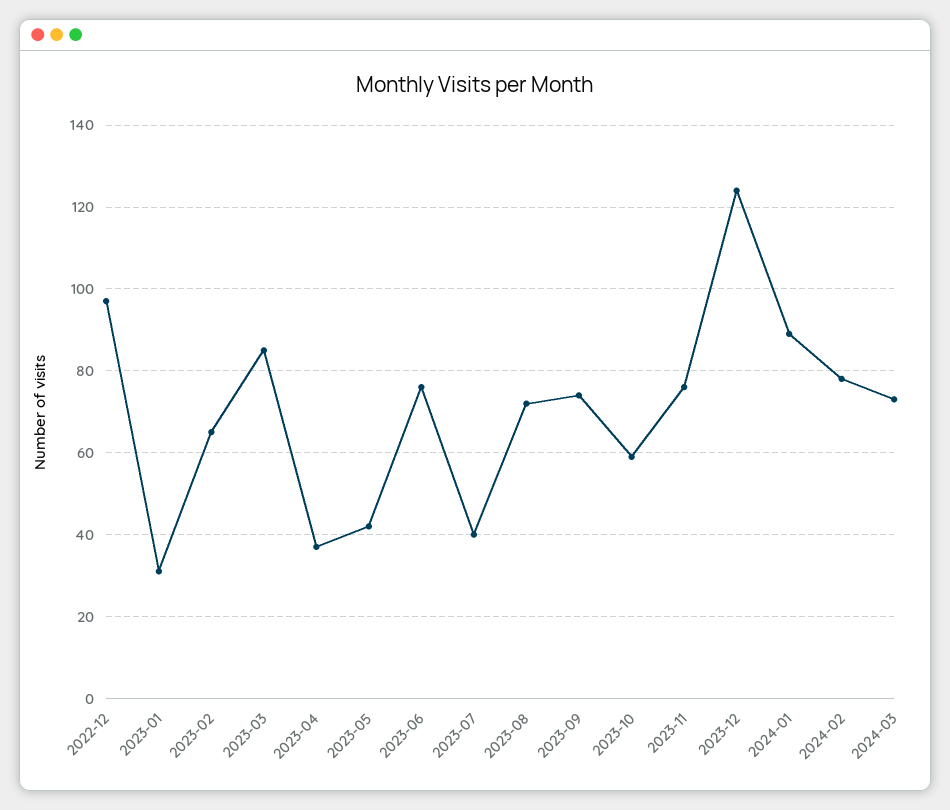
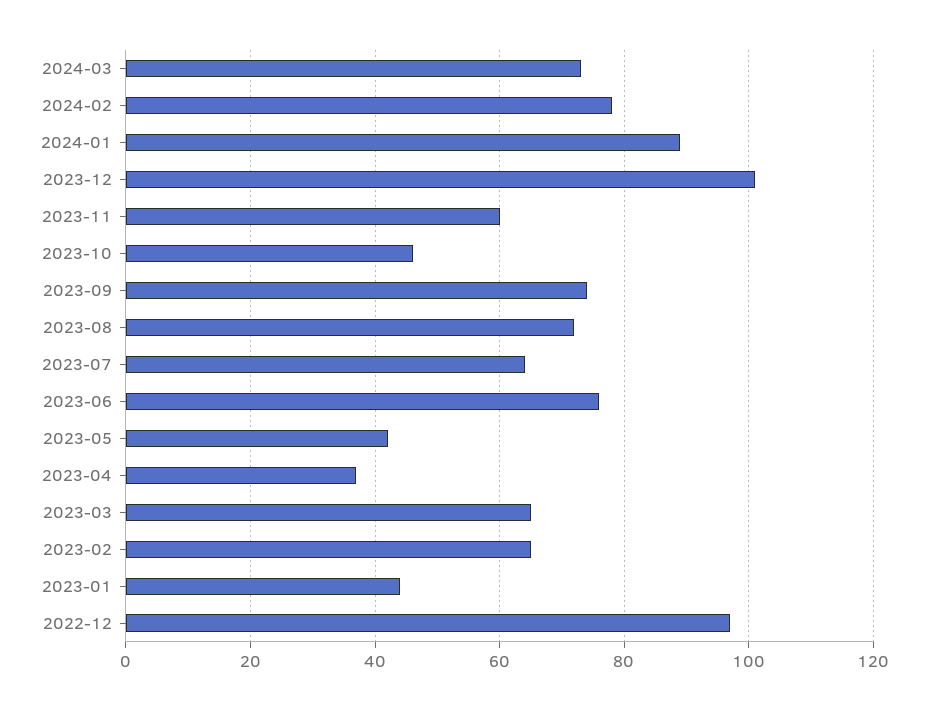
2023-01: 30 -> 45
2023-03: 85 -> 65
2023-07: 40 -> 65
2023-10: 60 -> 45
2023-11: 75 -> 60
2023-12: 125 -> 100

